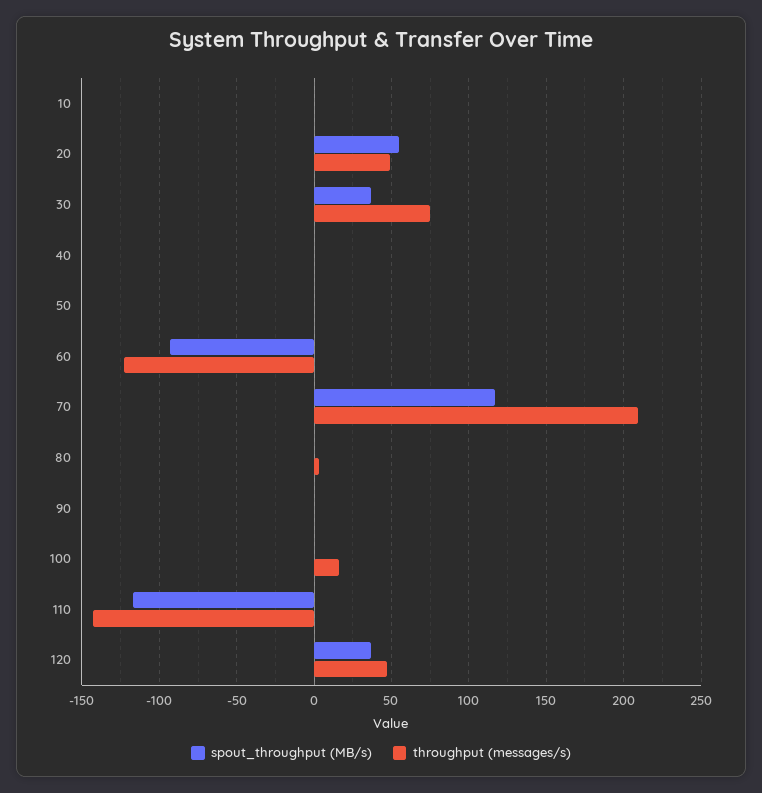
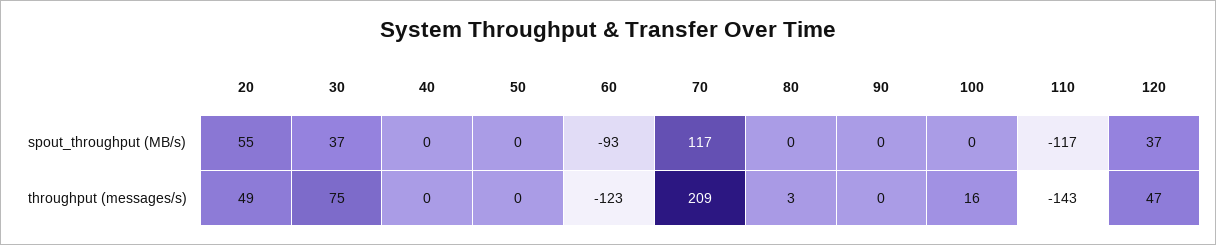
spout_throughput (MB/s), 10: 0 -> none
throughput (messages/s), 10: 0 -> none

